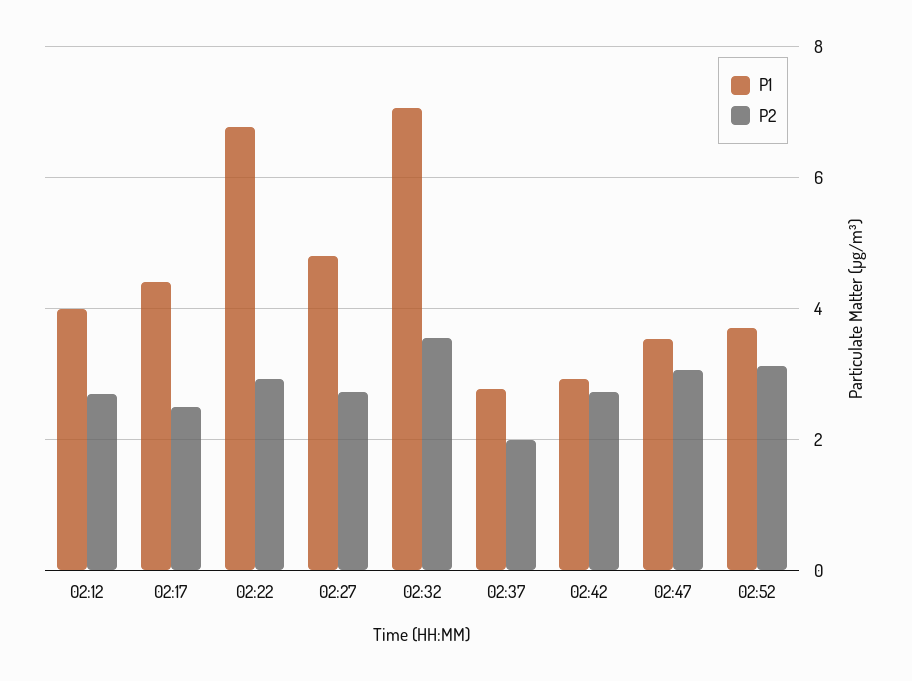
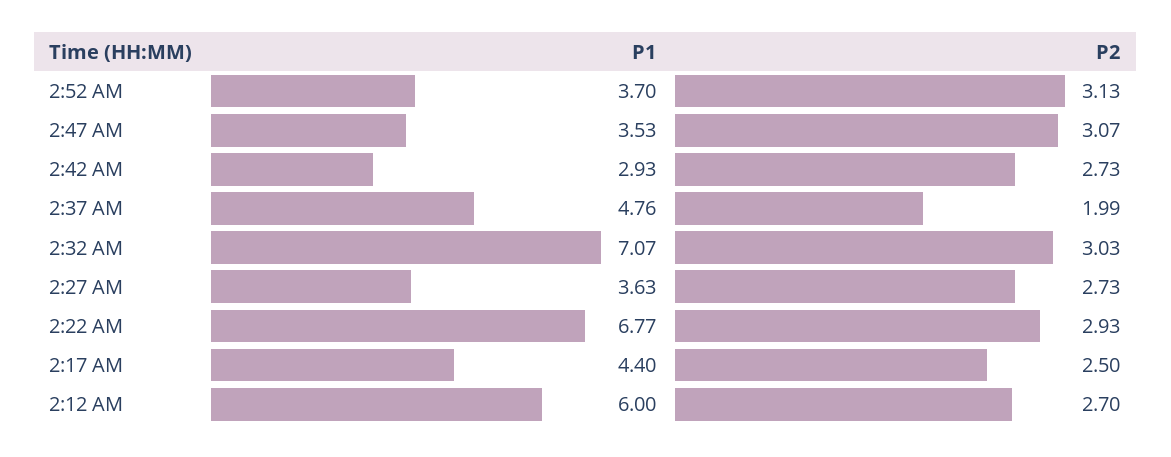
P1, 02:12: 4 -> 6
P1, 02:27: 4.8 -> 3.63
P2, 02:32: 3.6 -> 3.03
P1, 02:37: 2.8 -> 4.76

